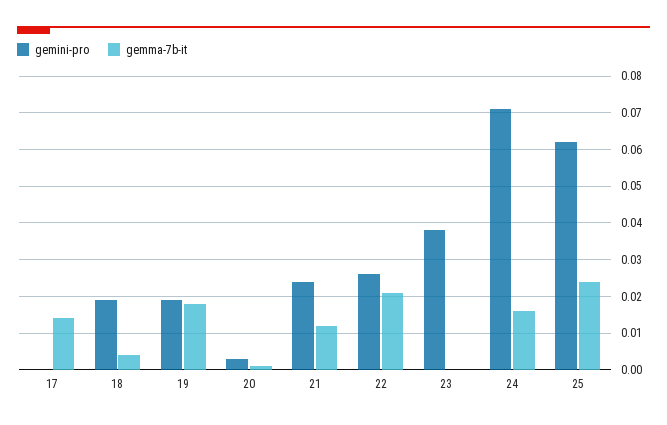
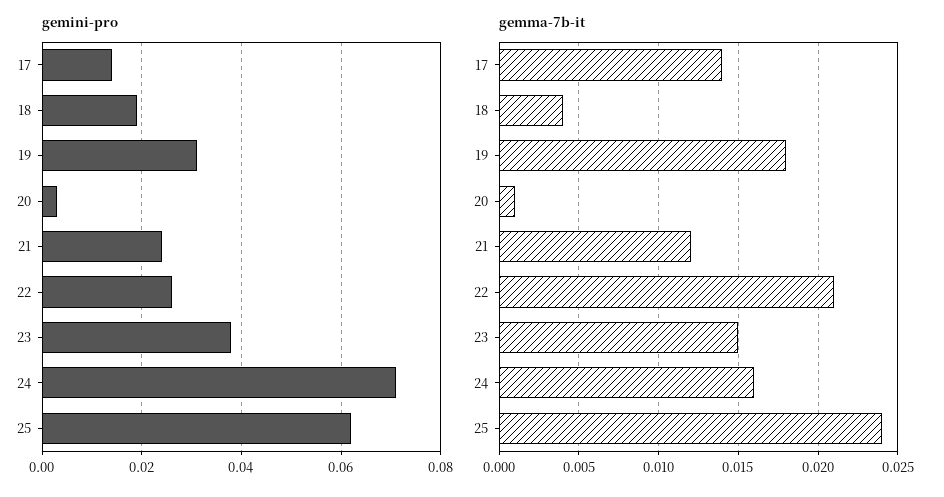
gemini-pro, 17: 0 -> 0.015
gemini-pro, 19: 0.02 -> 0.03
gemma-7b-it, 23: 0 -> 0.015

